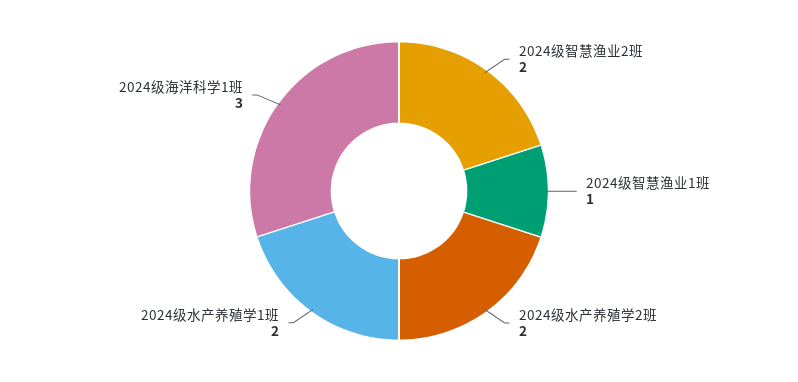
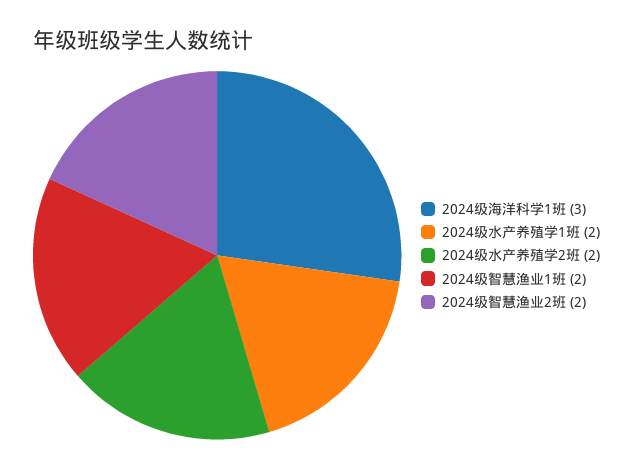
2024级智慧渔业1班: 1 -> 2

